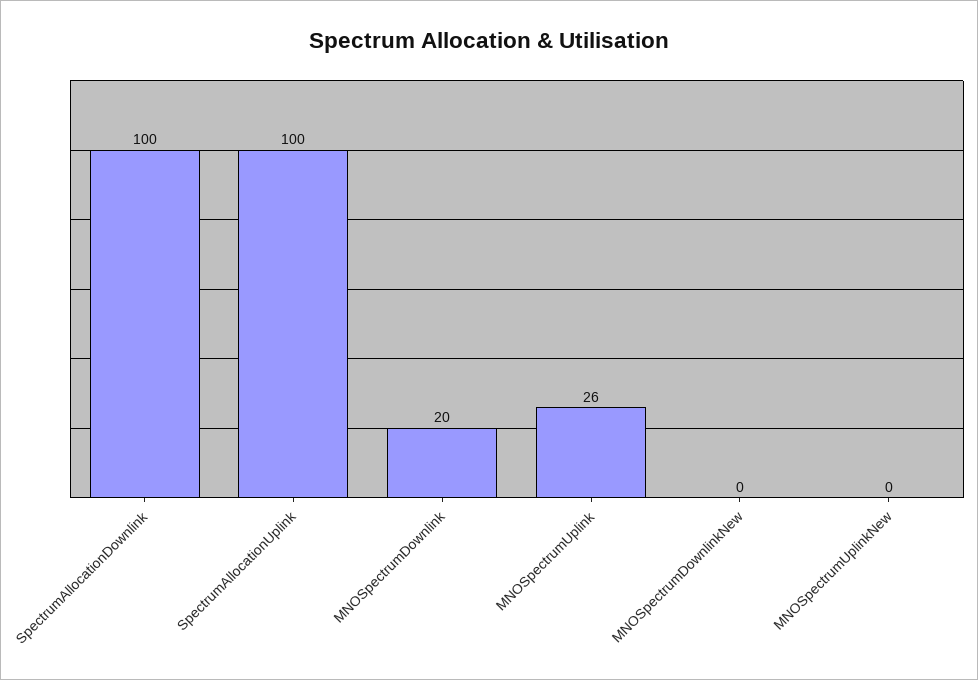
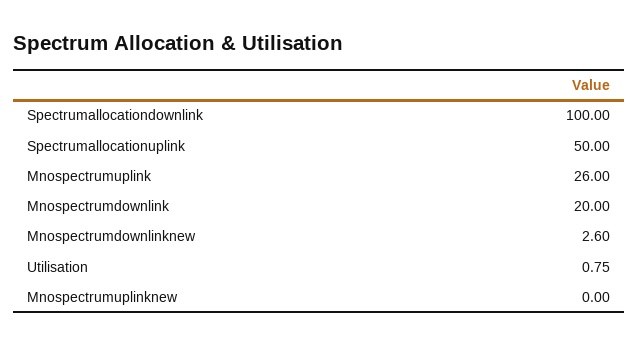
SpectrumAllocationUplink: 100 -> 50
MNOSpectrumDownlinkNew: 0 -> 2.6
Utilisation: none -> 0.75

